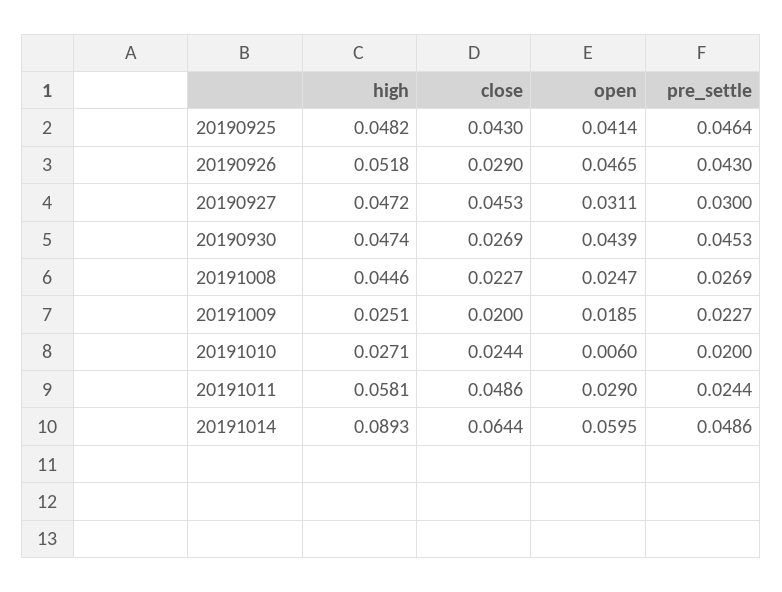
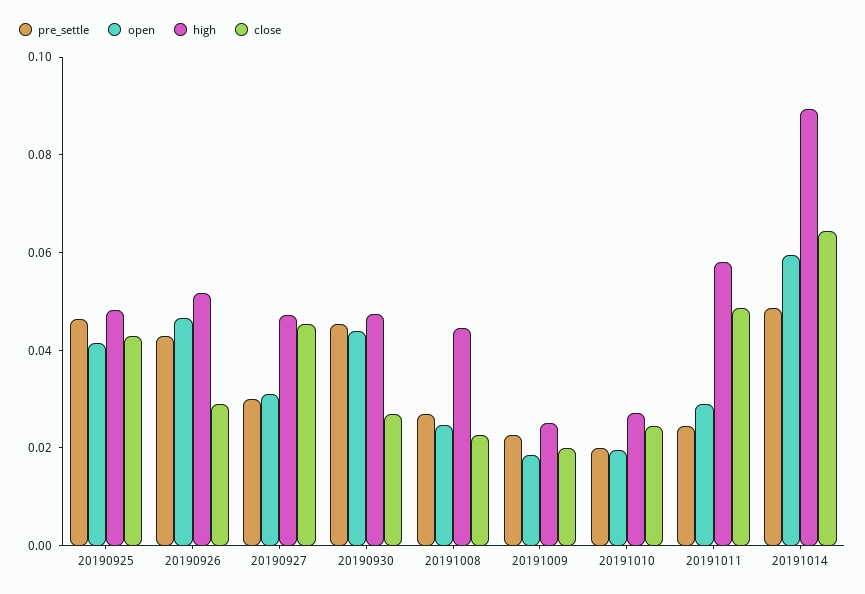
open, 20191010: 0.006 -> 0.02

